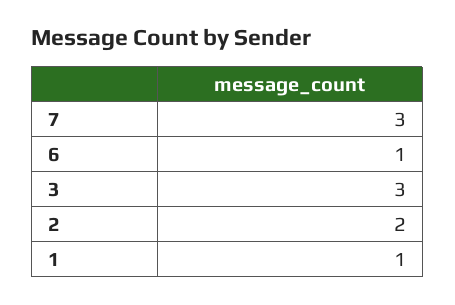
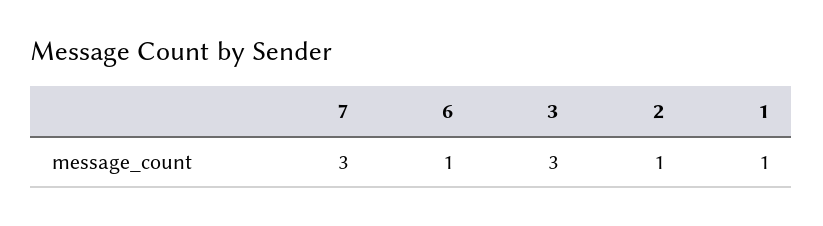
2: 2 -> 1

